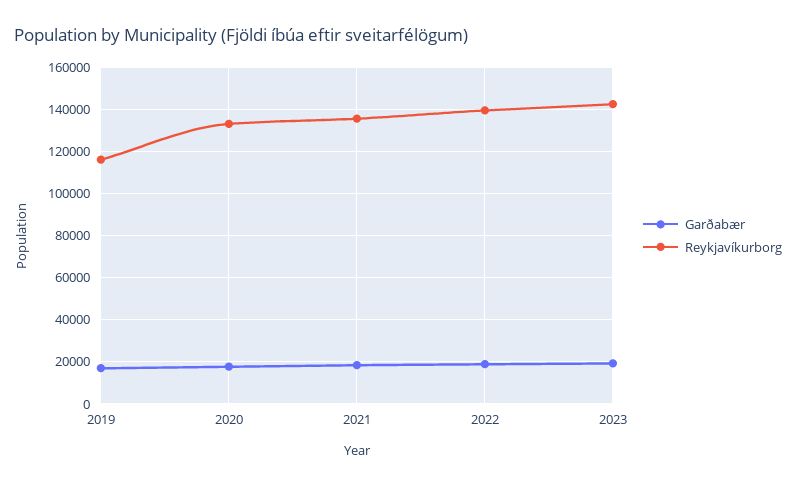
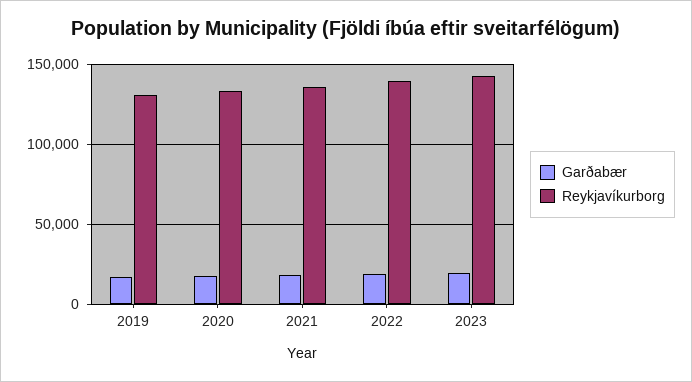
Reykjavíkurborg, 2019: 115000 -> 130000

